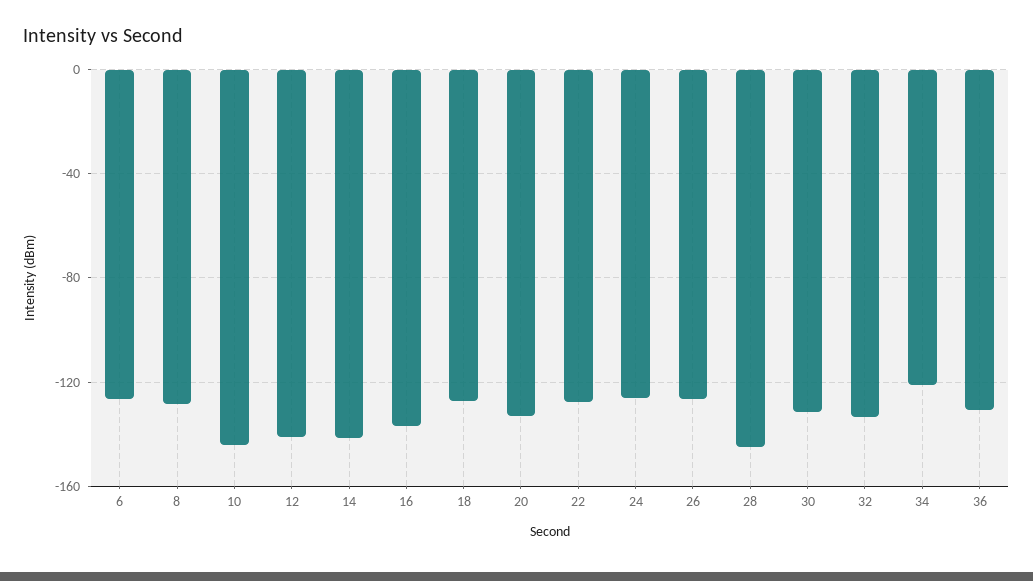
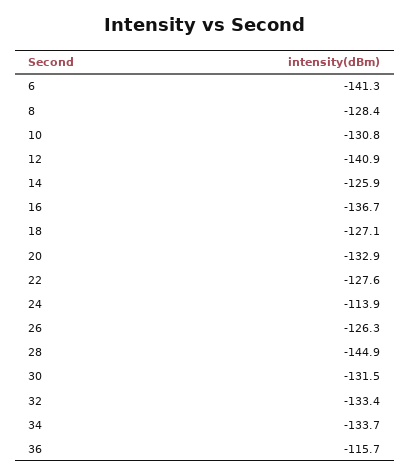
6: -125 -> -141.3
10: -145 -> -130.8
14: -140 -> -125.9
24: -125 -> -113.9
34: -120 -> -133.7
36: -130 -> -115.7

